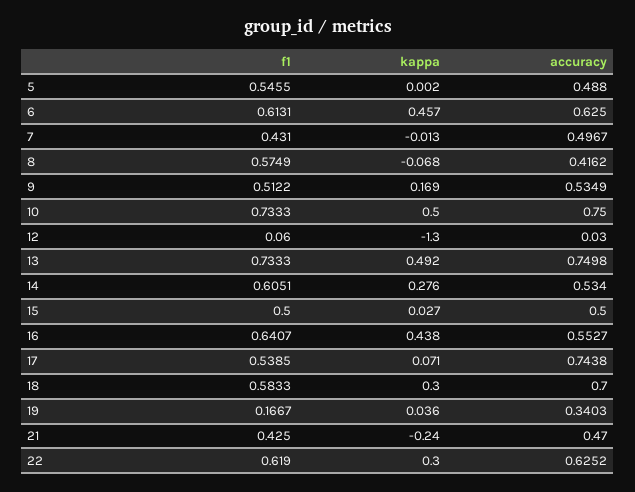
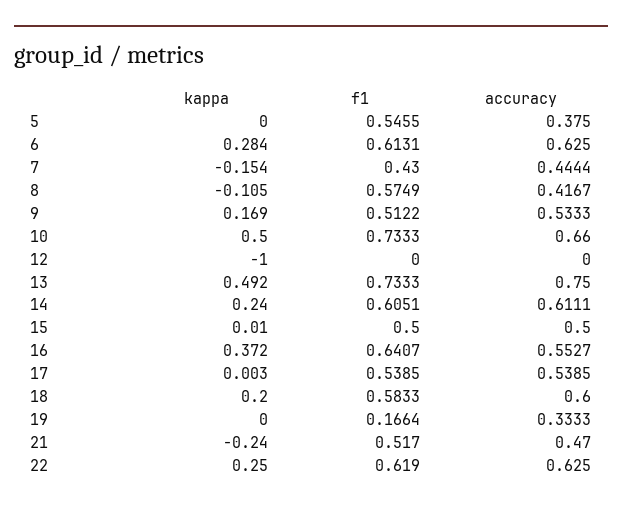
kappa, 5: 0.002 -> 0
accuracy, 5: 0.488 -> 0.375
kappa, 6: 0.457 -> 0.284
f1, 7: 0.431 -> 0.43
kappa, 7: -0.013 -> -0.154
accuracy, 7: 0.4967 -> 0.4444
kappa, 8: -0.068 -> -0.105
accuracy, 8: 0.4162 -> 0.4167
accuracy, 9: 0.5349 -> 0.5333
accuracy, 10: 0.75 -> 0.66
f1, 12: 0.06 -> 0
kappa, 12: -1.3 -> -1
accuracy, 12: 0.03 -> 0
accuracy, 13: 0.7498 -> 0.75
kappa, 14: 0.276 -> 0.24
accuracy, 14: 0.534 -> 0.6111
kappa, 15: 0.027 -> 0.01
kappa, 16: 0.438 -> 0.372
kappa, 17: 0.071 -> 0.003
accuracy, 17: 0.7438 -> 0.5385
kappa, 18: 0.3 -> 0.2
accuracy, 18: 0.7 -> 0.6
f1, 19: 0.1667 -> 0.1664
kappa, 19: 0.036 -> 0
accuracy, 19: 0.3403 -> 0.3333
f1, 21: 0.425 -> 0.517
kappa, 22: 0.3 -> 0.25
accuracy, 22: 0.6252 -> 0.625

